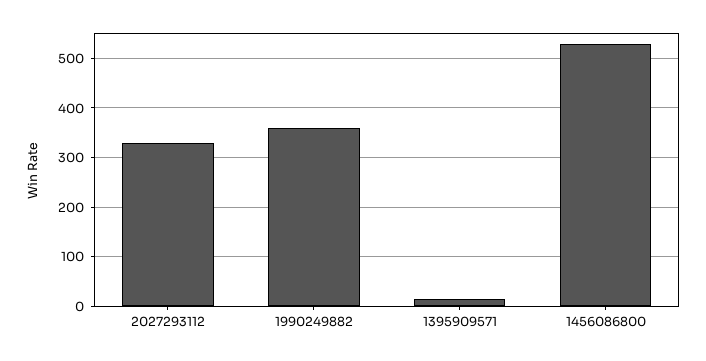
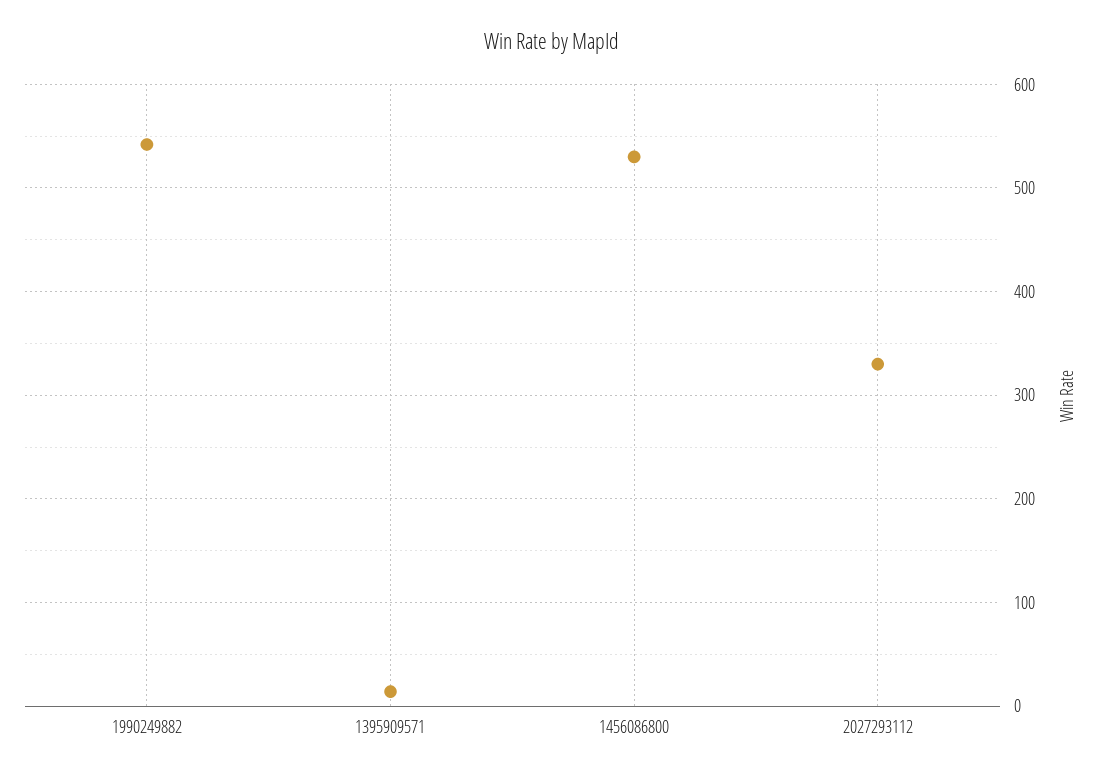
1990249882: 360 -> 540

